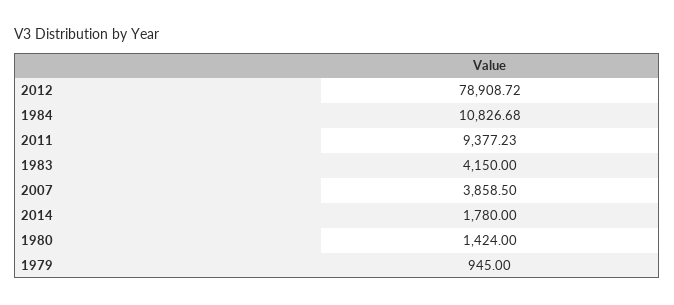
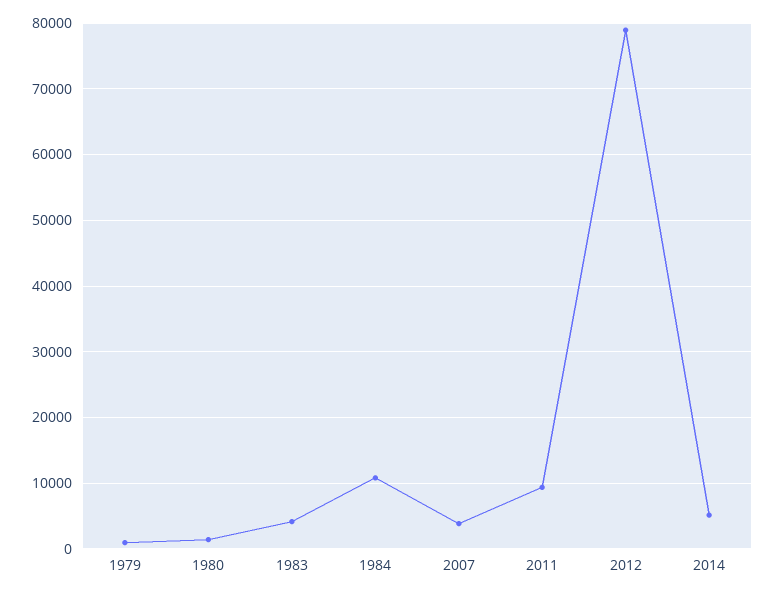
2014: 1780 -> 5000

